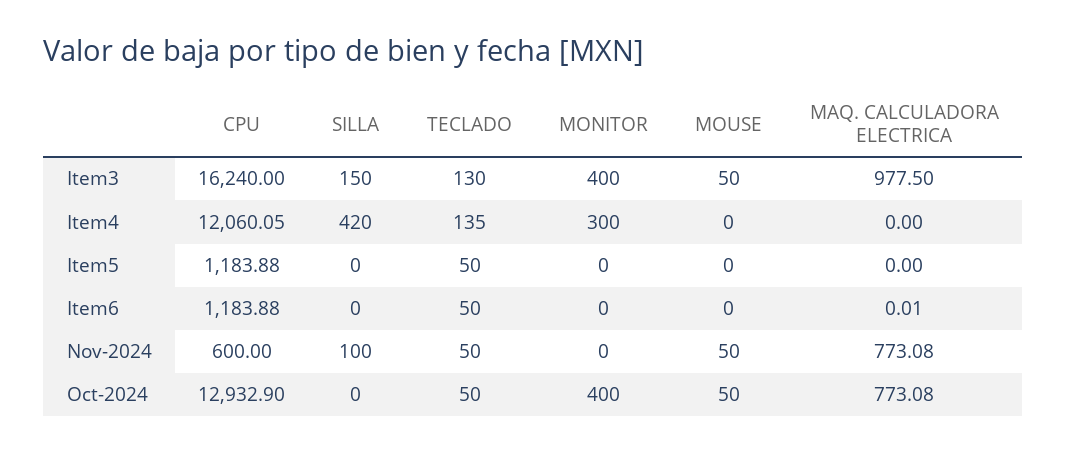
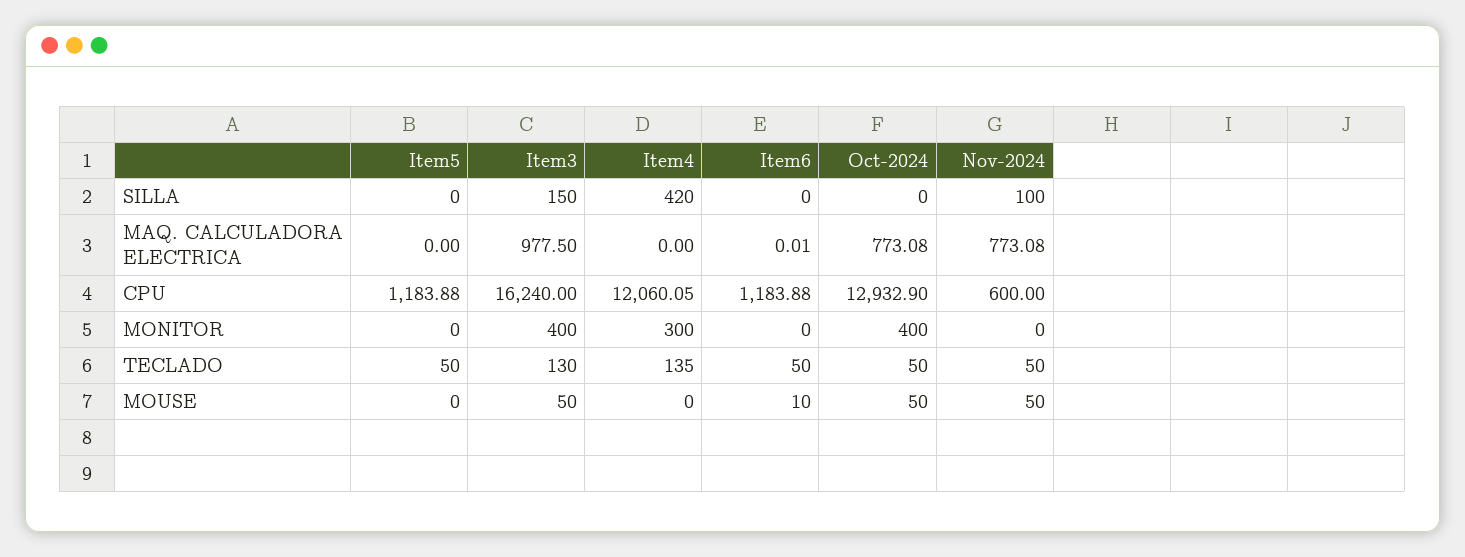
MOUSE, Item6: 0 -> 10

